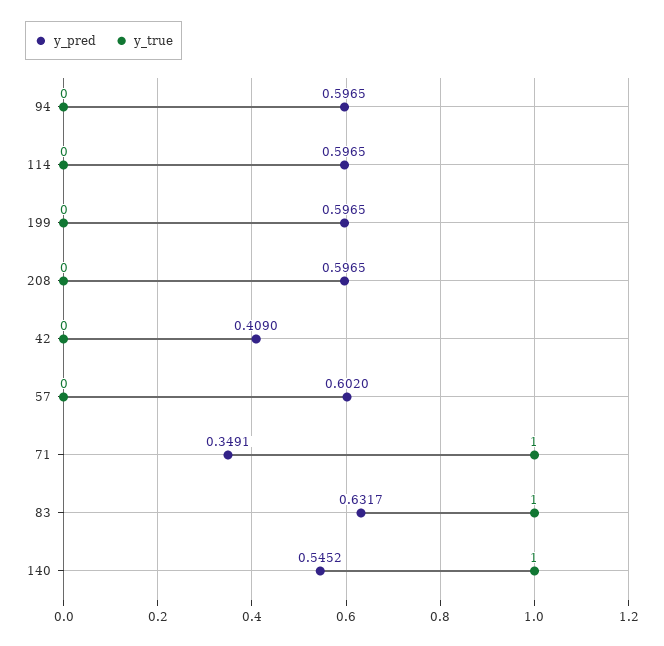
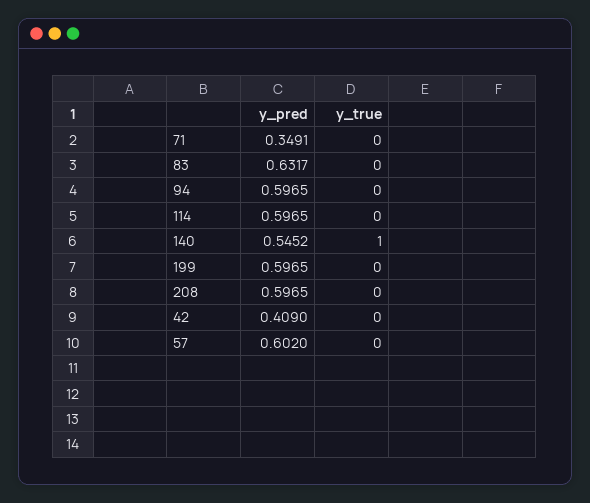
y_true, 71: 1 -> 0
y_true, 83: 1 -> 0

